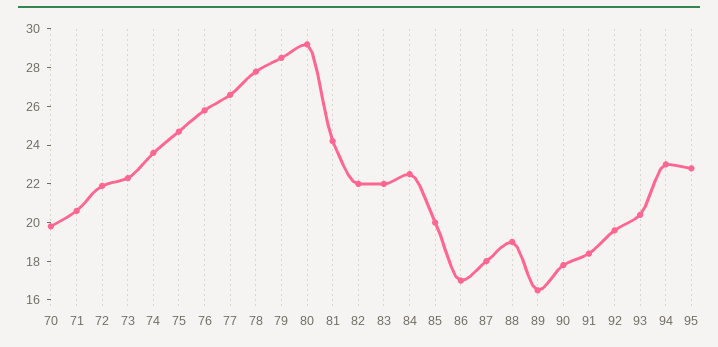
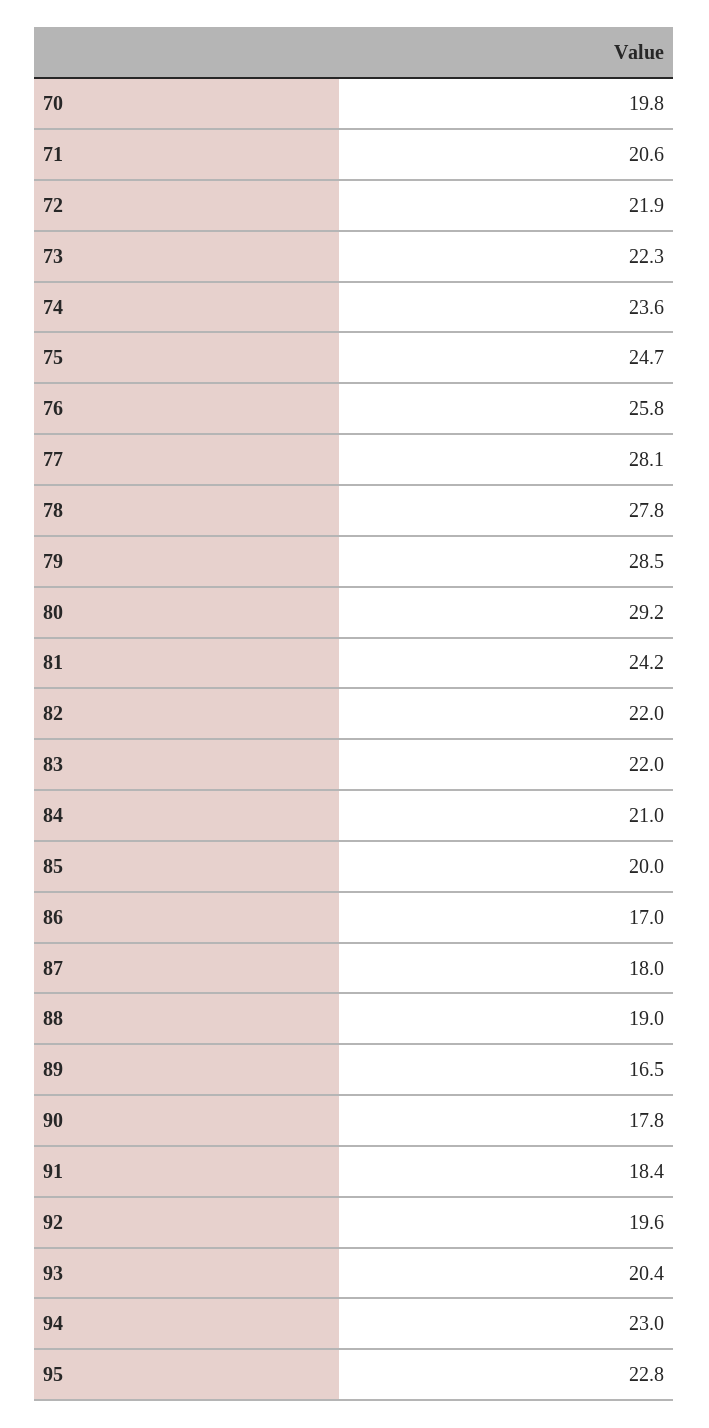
77: 26.5 -> 28.1
84: 22.5 -> 21

